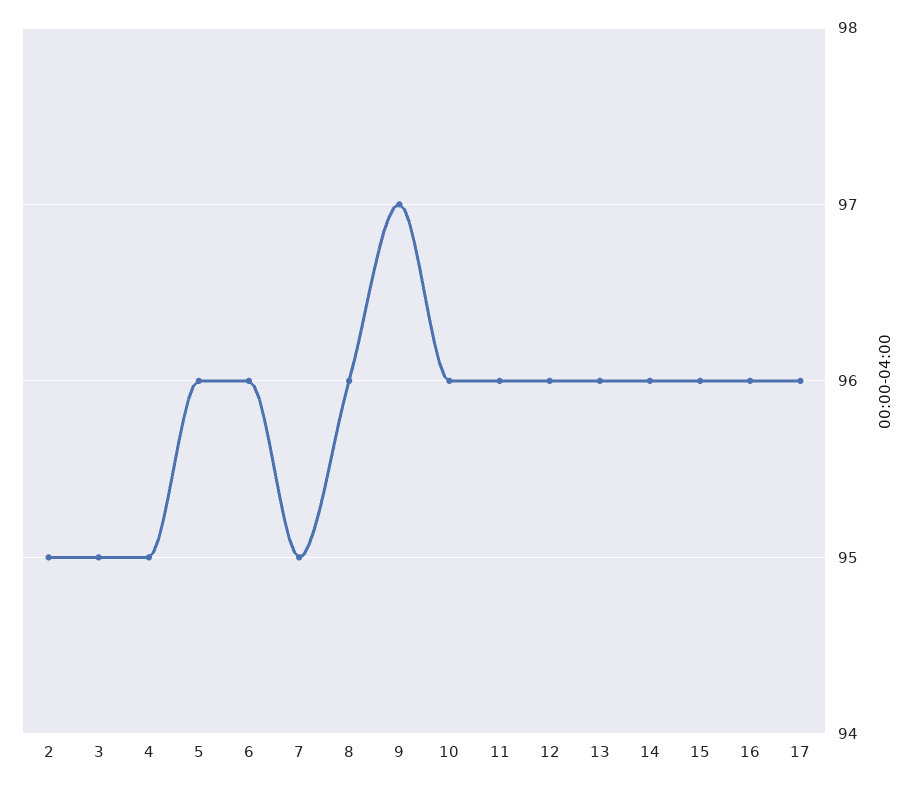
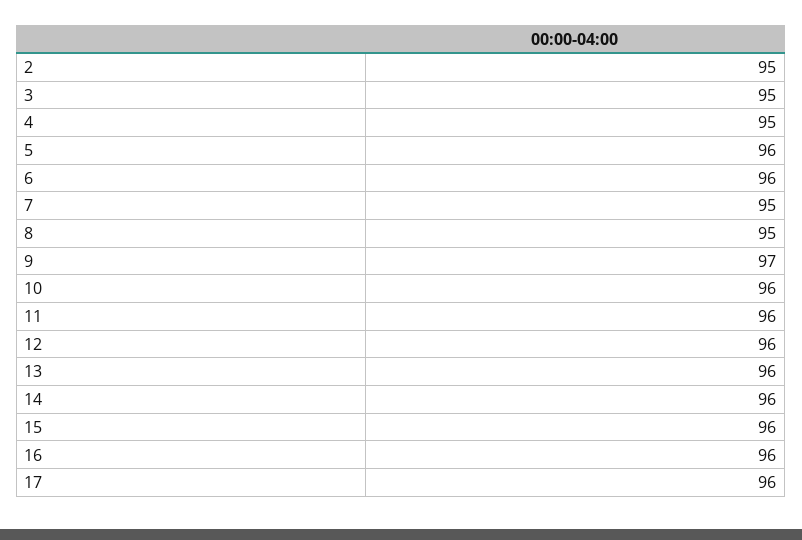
8: 96 -> 95

